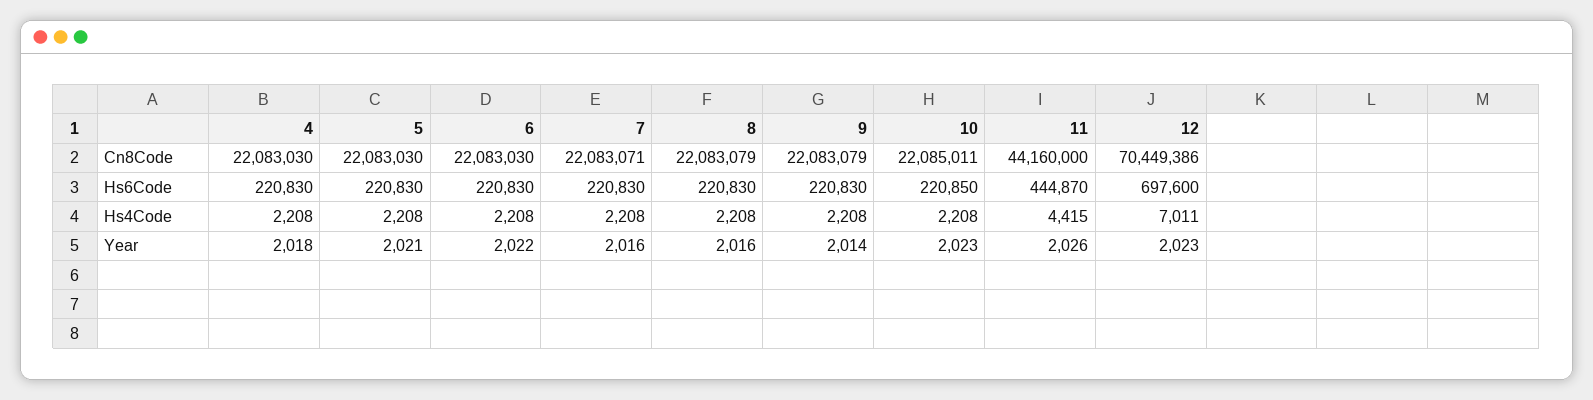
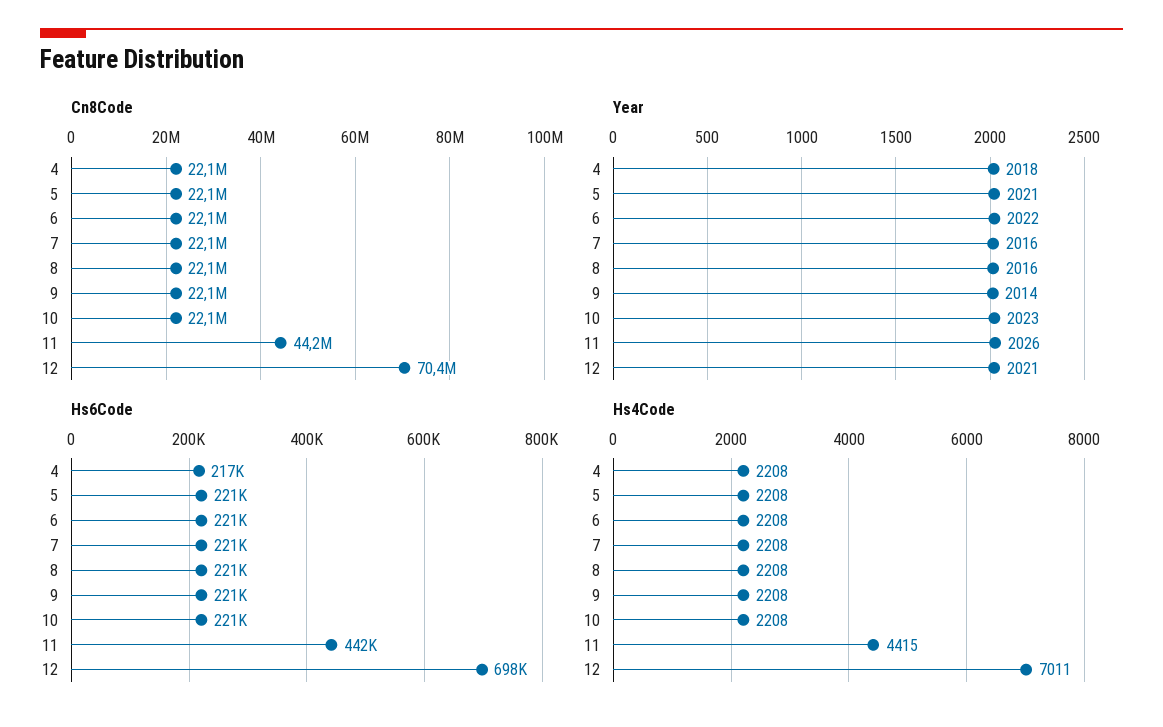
Hs6Code, 4: 220830 -> 217000
Hs6Code, 11: 444870 -> 442000
Year, 12: 2023 -> 2021

